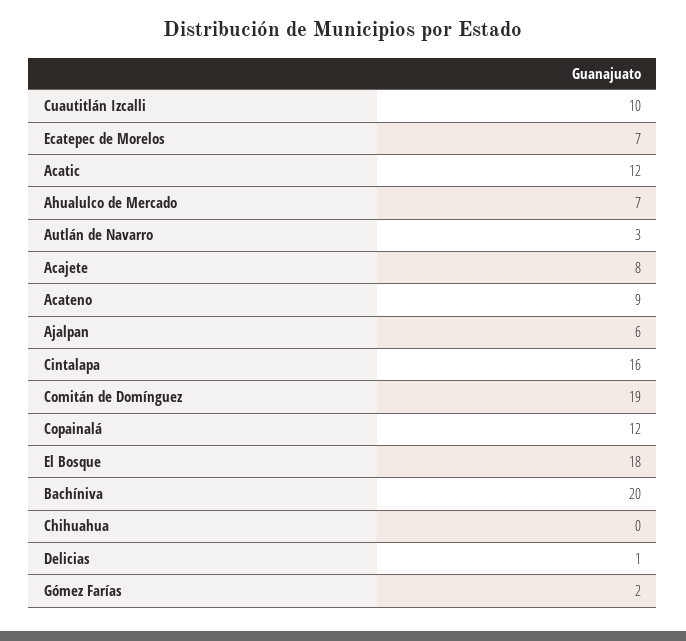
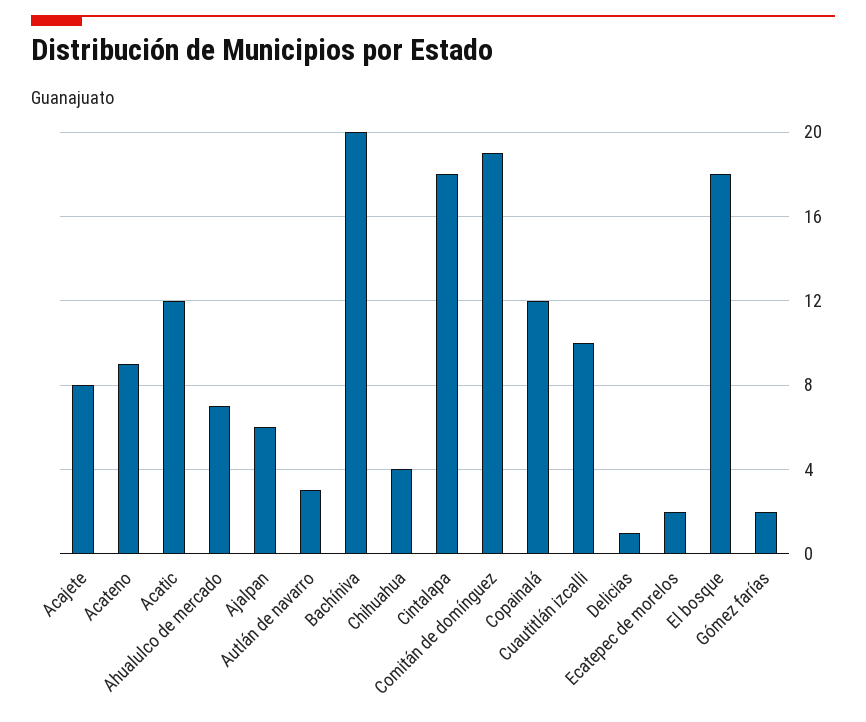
Ecatepec de Morelos: 7 -> 2
Cintalapa: 16 -> 18
Chihuahua: 0 -> 4

